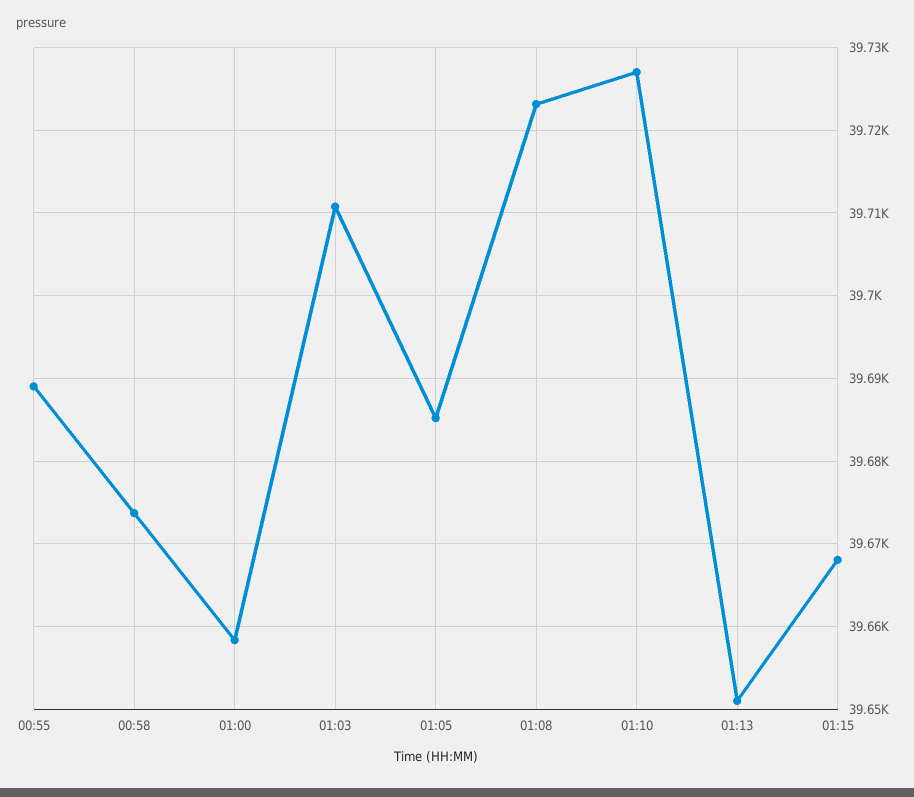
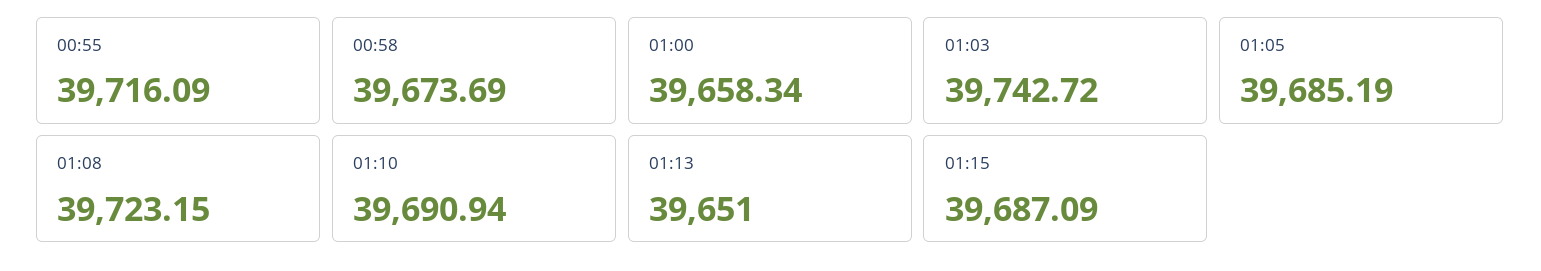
00:55: 39689 -> 39716.09
01:03: 39711 -> 39742.72
01:10: 39727 -> 39690.94
01:15: 39668 -> 39687.09

